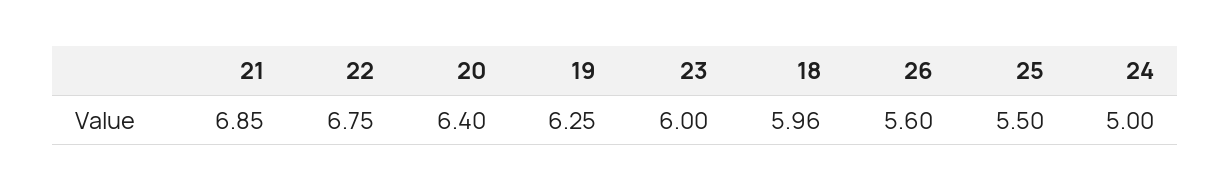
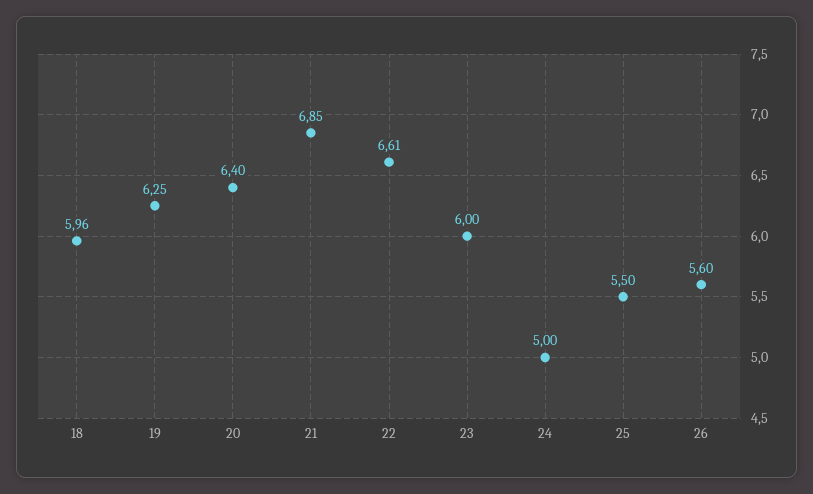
22: 6.75 -> 6.61

